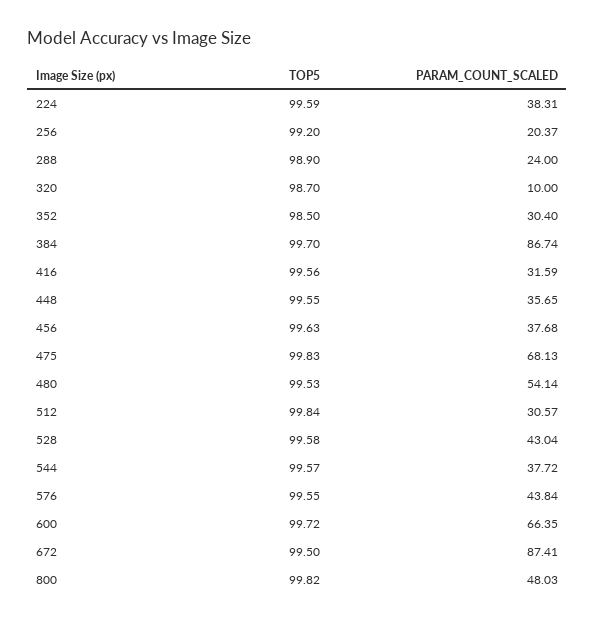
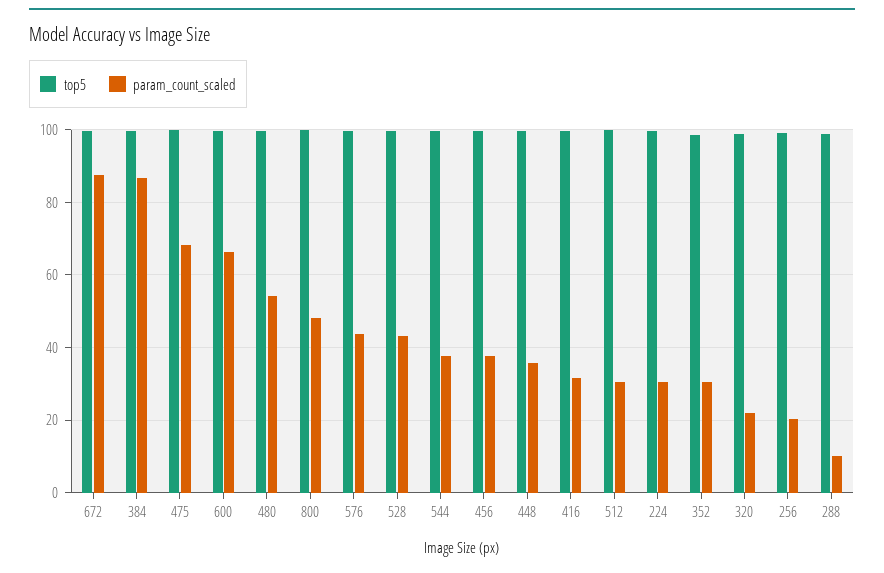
PARAM_COUNT_SCALED, 224: 38.31 -> 30
PARAM_COUNT_SCALED, 288: 24 -> 10
PARAM_COUNT_SCALED, 320: 10 -> 22

